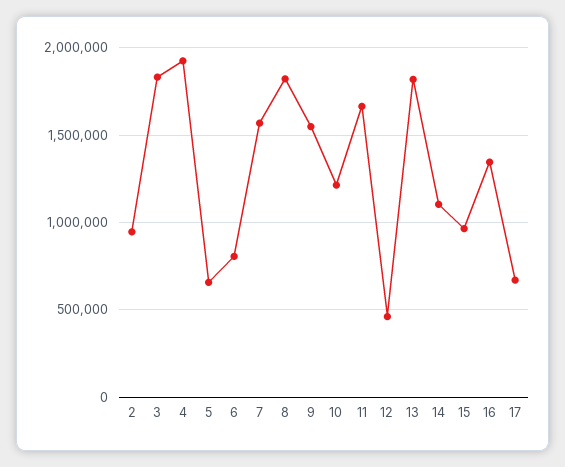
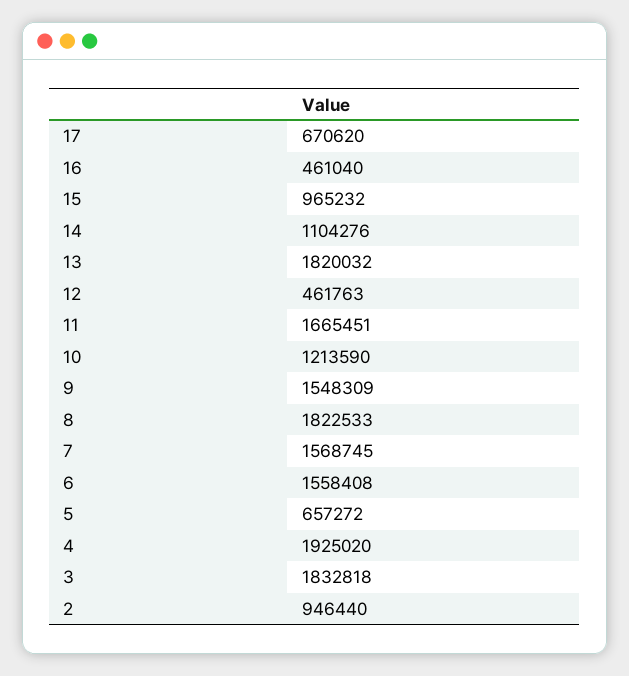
6: 800000 -> 1558408
16: 1350000 -> 461040

